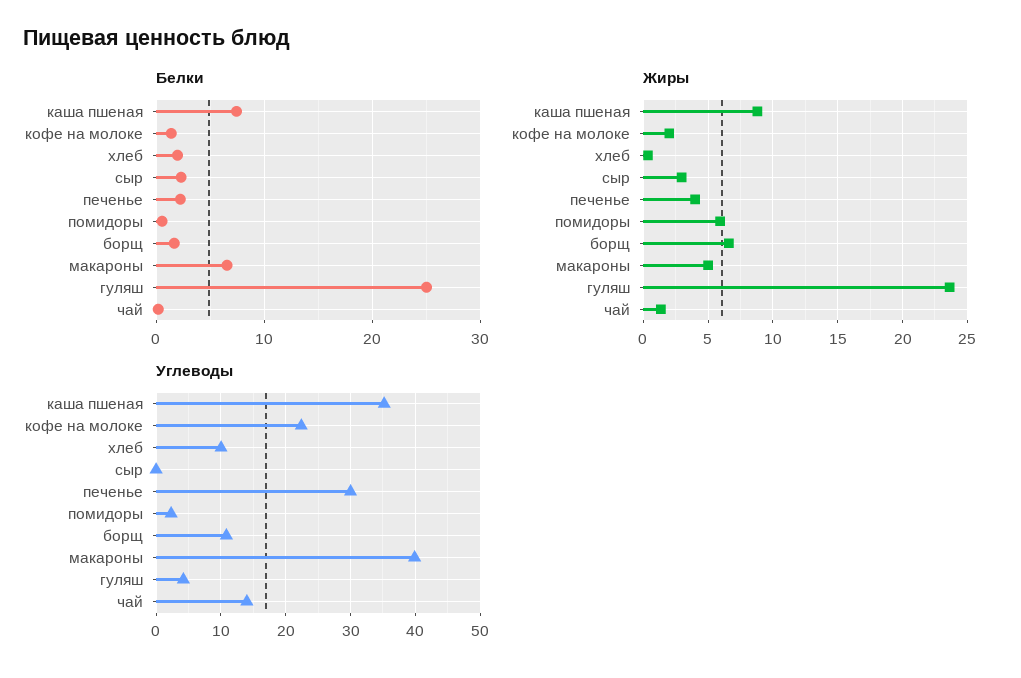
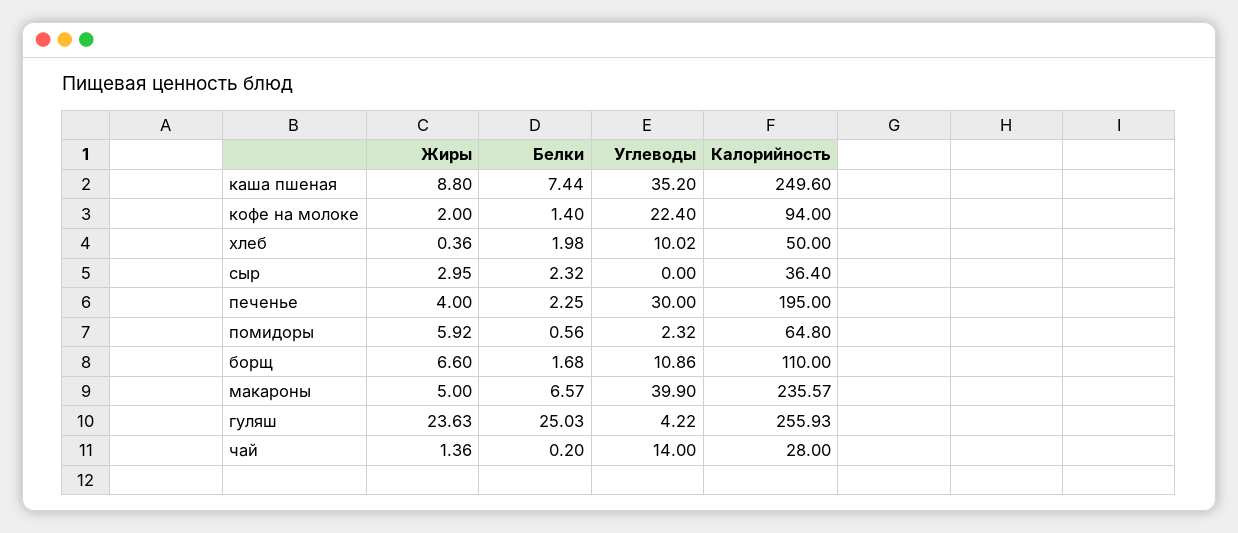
Калорийность, каша пшеная: none -> 249.6
Калорийность, кофе на молоке: none -> 94
Калорийность, хлеб: none -> 50
Калорийность, сыр: none -> 36.4
Калорийность, печенье: none -> 195
Калорийность, помидоры: none -> 64.8
Калорийность, борщ: none -> 110
Калорийность, макароны: none -> 235.57
Калорийность, гуляш: none -> 255.93
Калорийность, чай: none -> 28

